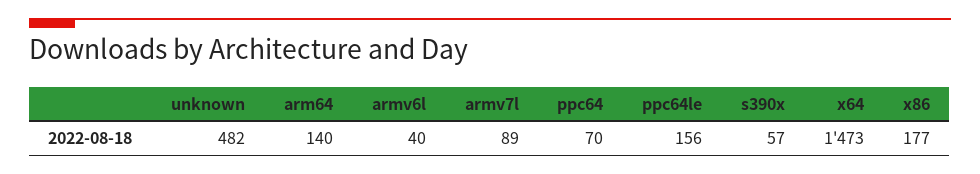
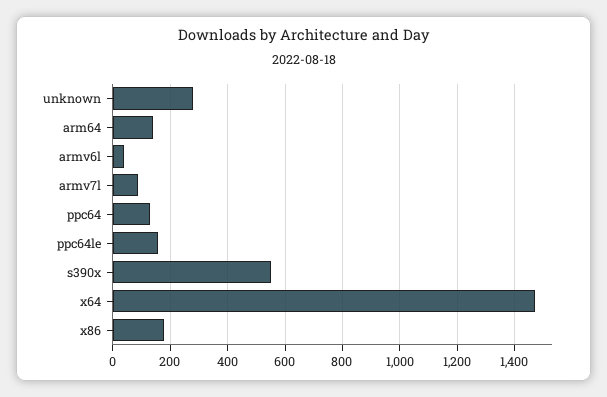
unknown: 482 -> 275
ppc64: 70 -> 125
s390x: 57 -> 550

